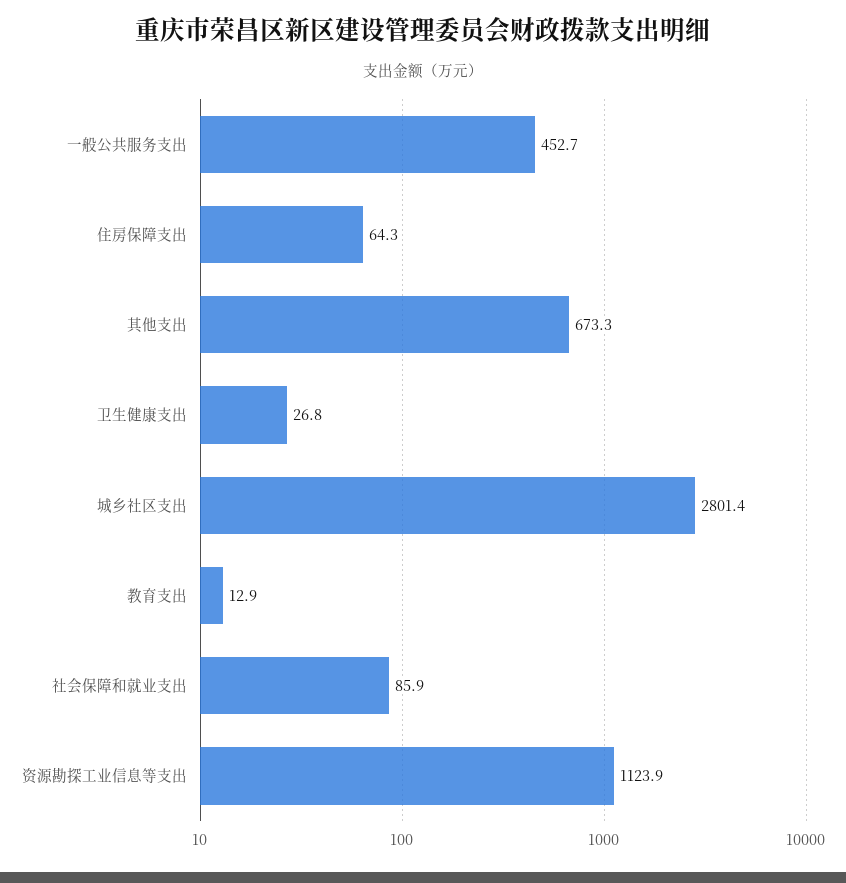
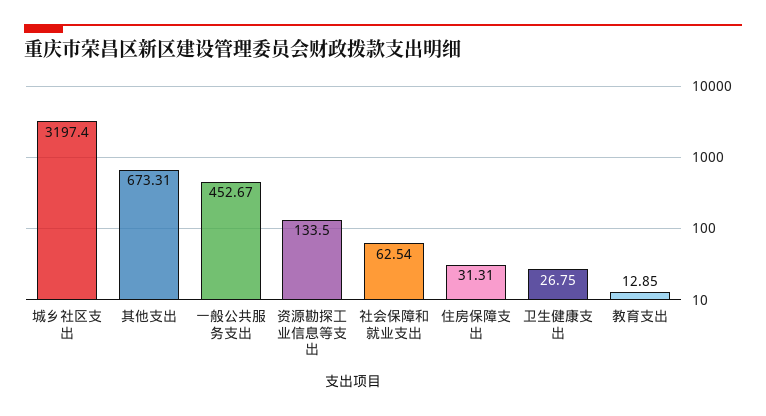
住房保障支出: 64.3 -> 31.31
城乡社区支出: 2801.4 -> 3197.4
社会保障和就业支出: 85.9 -> 62.54
资源勘探工业信息等支出: 1123.9 -> 133.5

